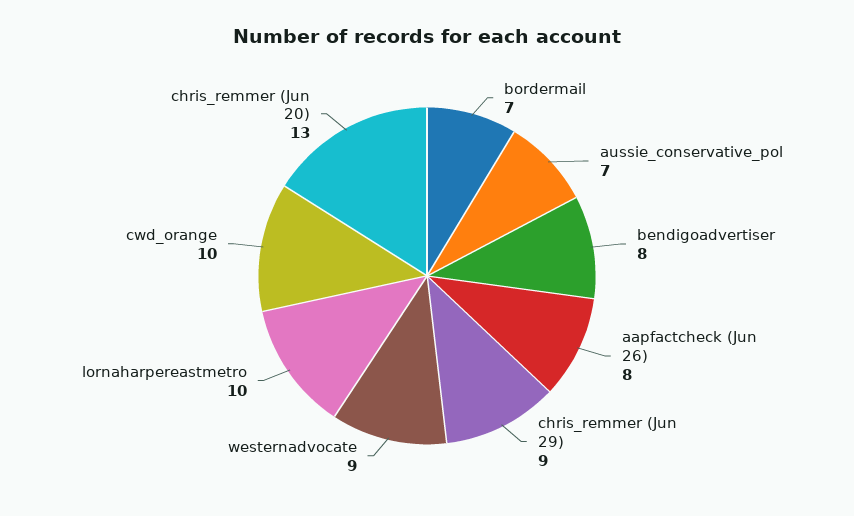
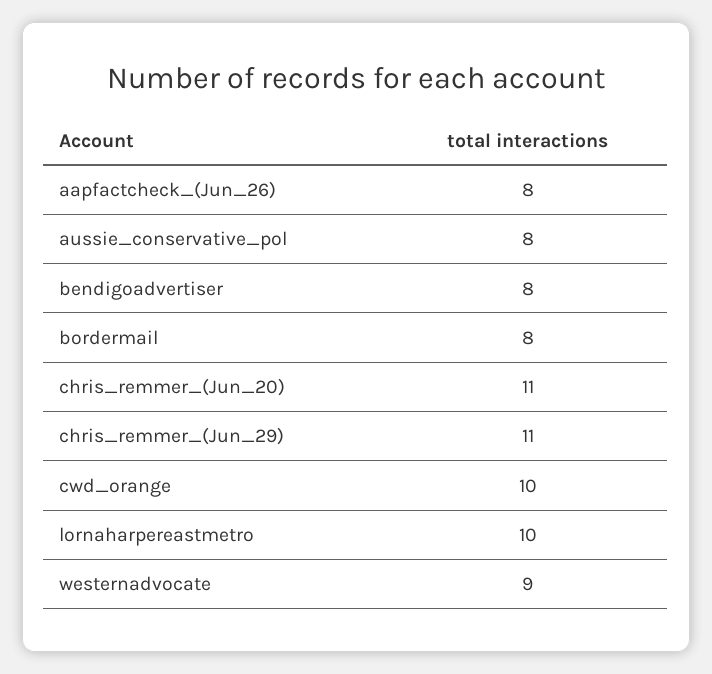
bordermail: 7 -> 8
aussie_conservative_pol: 7 -> 8
chris_remmer (Jun 29): 9 -> 11
chris_remmer (Jun 20): 13 -> 11

